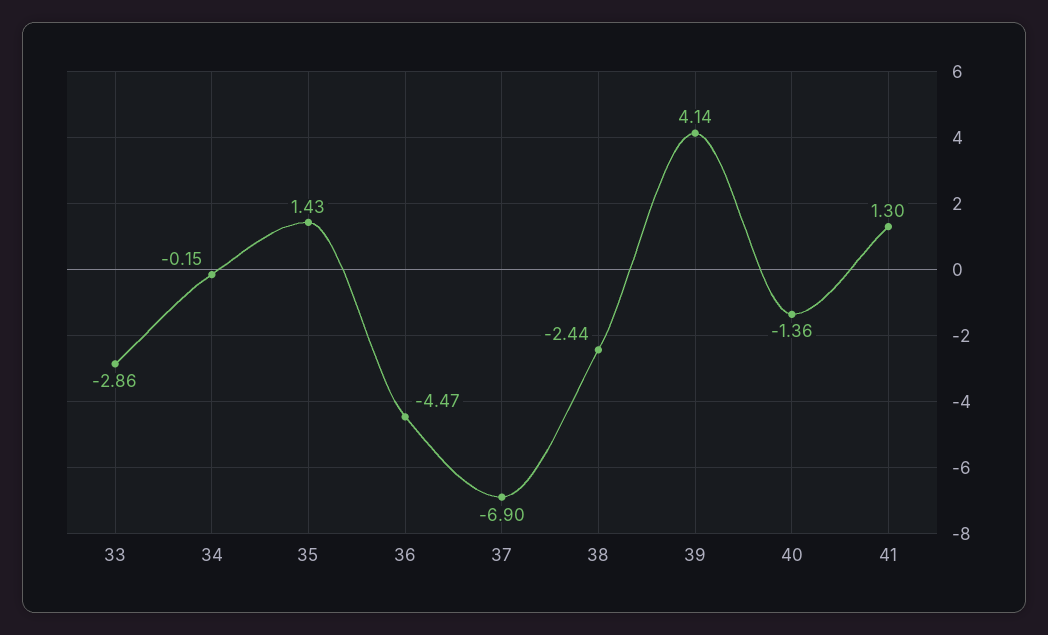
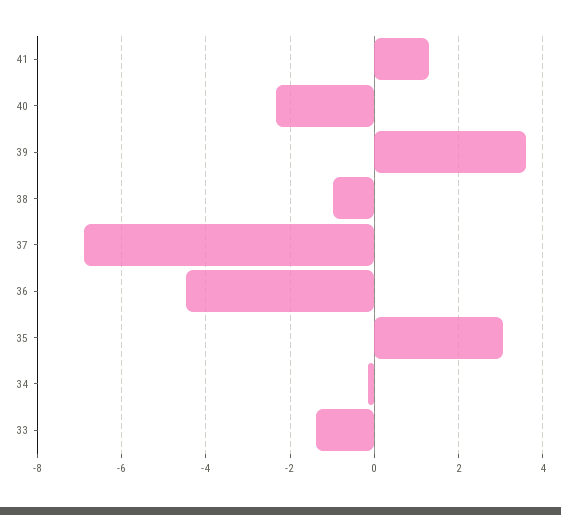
33: -2.86 -> -1.4
35: 1.43 -> 3
38: -2.44 -> -1
39: 4.14 -> 3.6
40: -1.36 -> -2.4

